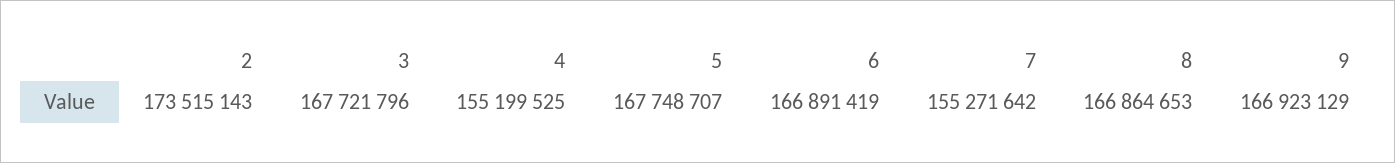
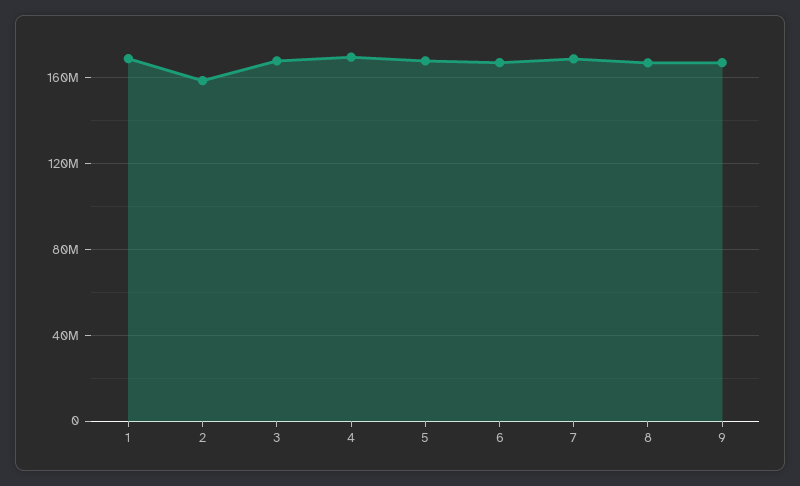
2: 173515143 -> 160000000
4: 155199525 -> 170000000
7: 155271642 -> 170000000
1: none -> 170000000

